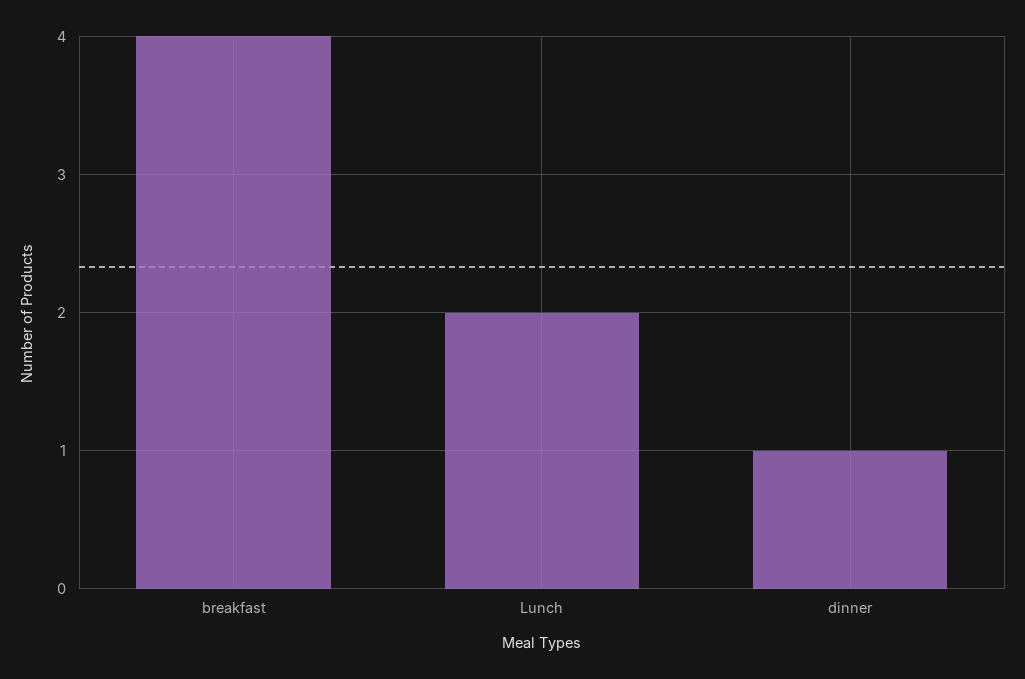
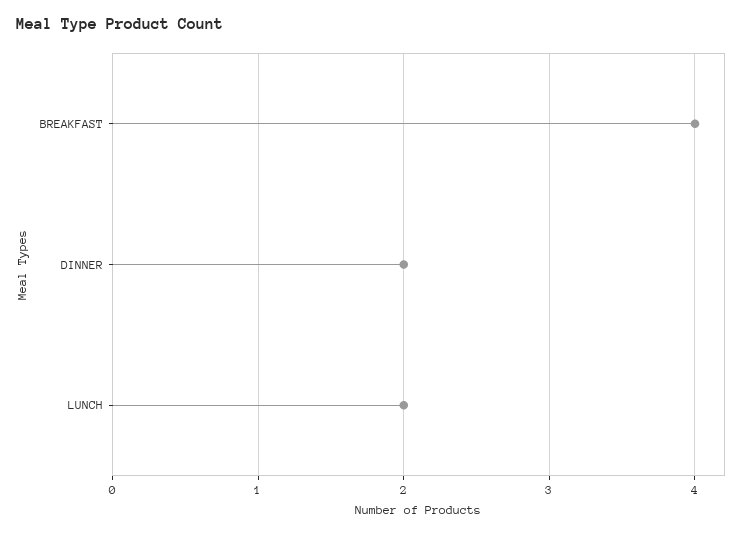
dinner: 1 -> 2

